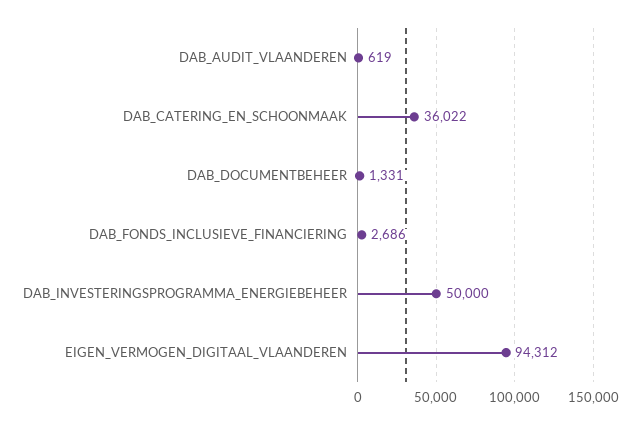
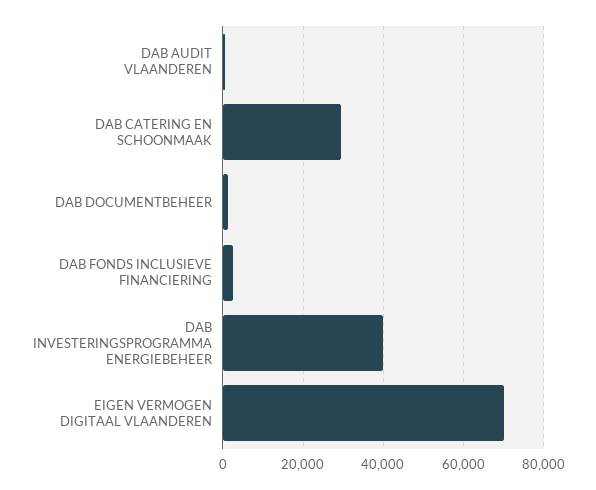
DAB_CATERING_EN_SCHOONMAAK: 36022 -> 30000
DAB_INVESTERINGSPROGRAMMA_ENERGIEBEHEER: 50000 -> 40000
EIGEN_VERMOGEN_DIGITAAL_VLAANDEREN: 94312 -> 70000

